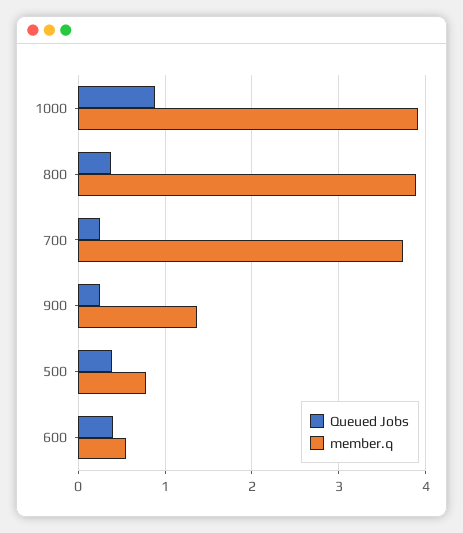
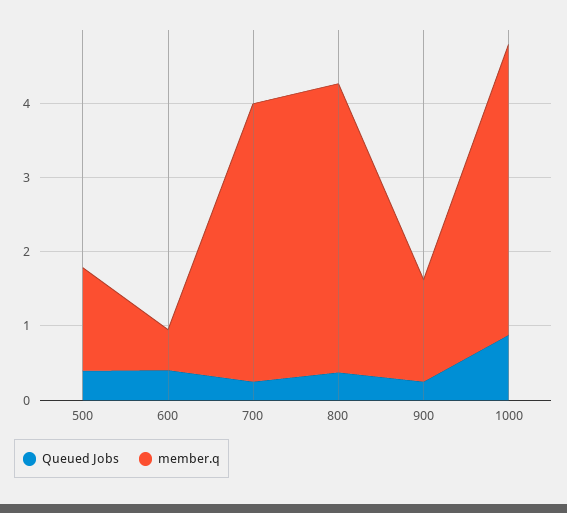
member.q, 500: 0.8 -> 1.4

